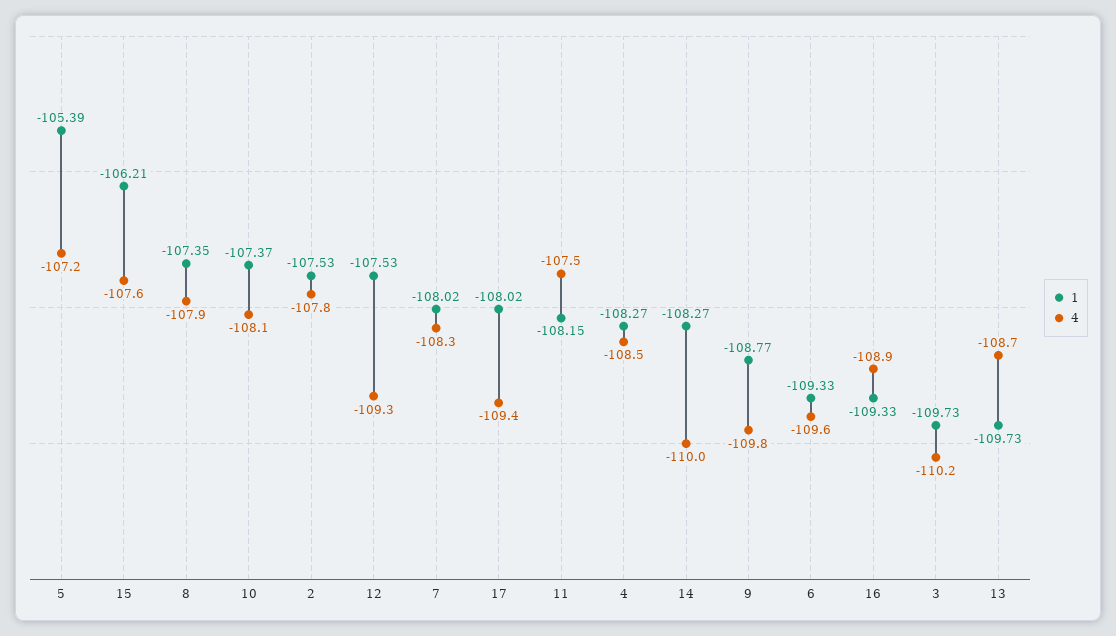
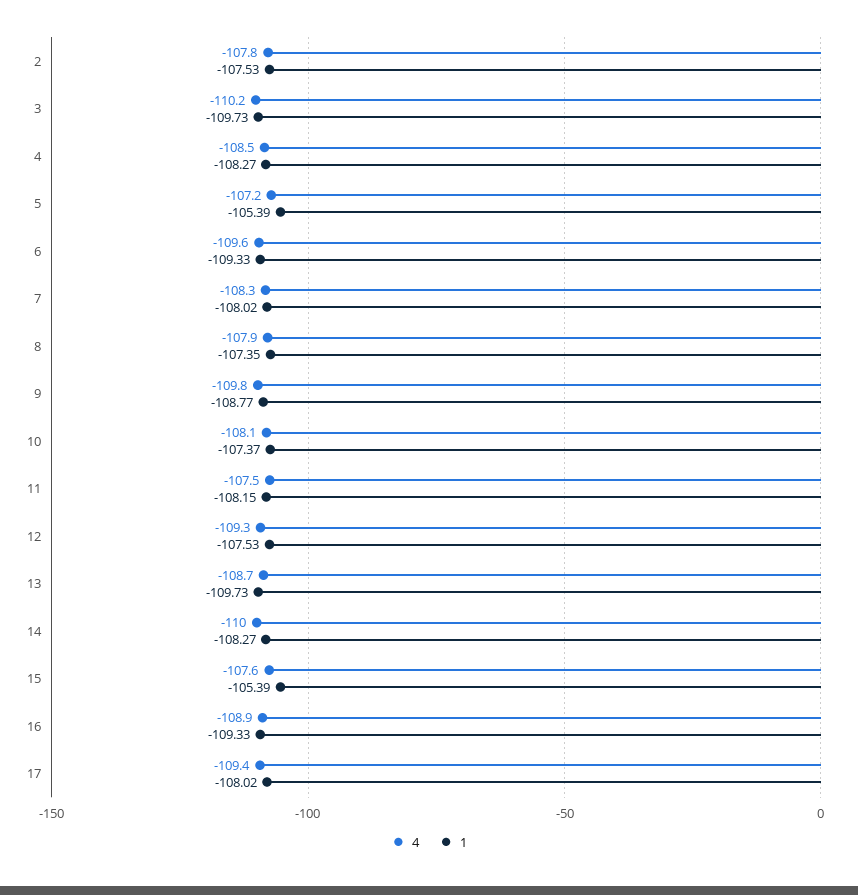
1, 15: -106.21 -> -105.39

